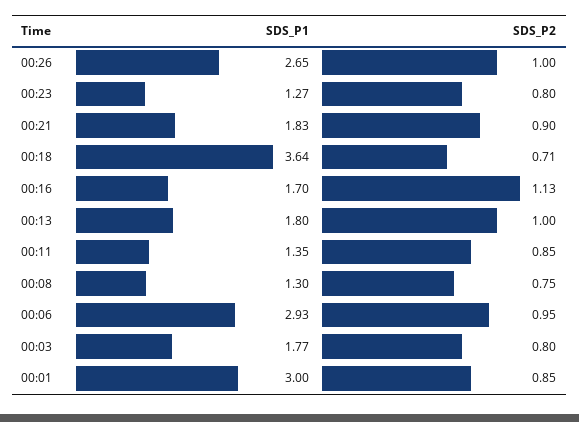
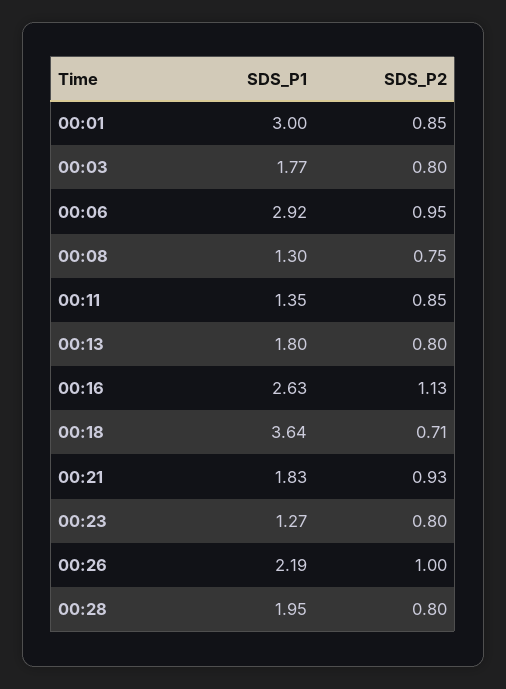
SDS_P1, 00:26: 2.65 -> 2.19
SDS_P2, 00:21: 0.9 -> 0.93
SDS_P1, 00:16: 1.7 -> 2.63
SDS_P2, 00:13: 1 -> 0.8
SDS_P1, 00:06: 2.93 -> 2.92
SDS_P1, 00:28: none -> 1.95
SDS_P2, 00:28: none -> 0.8

